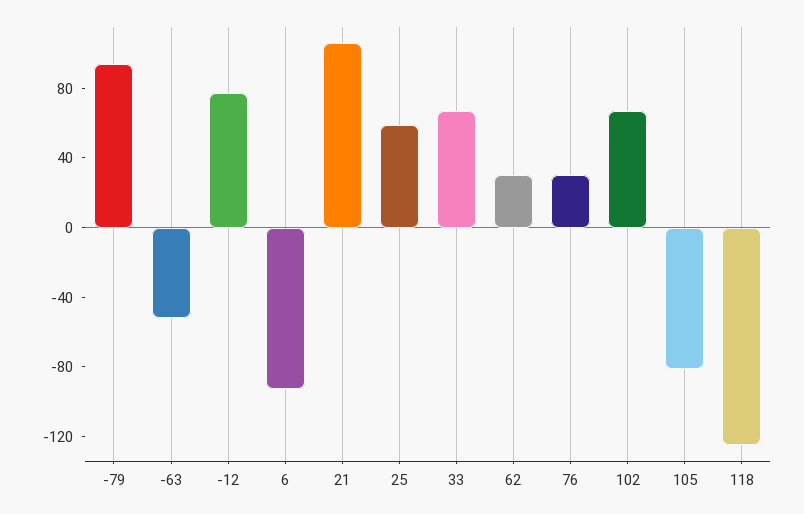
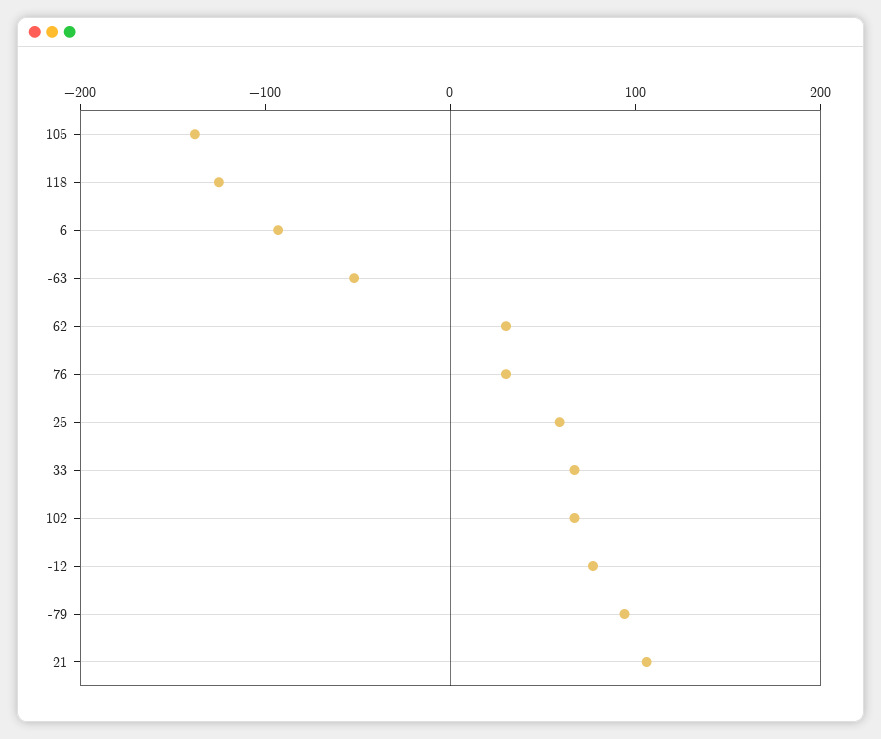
105: -80 -> -140

